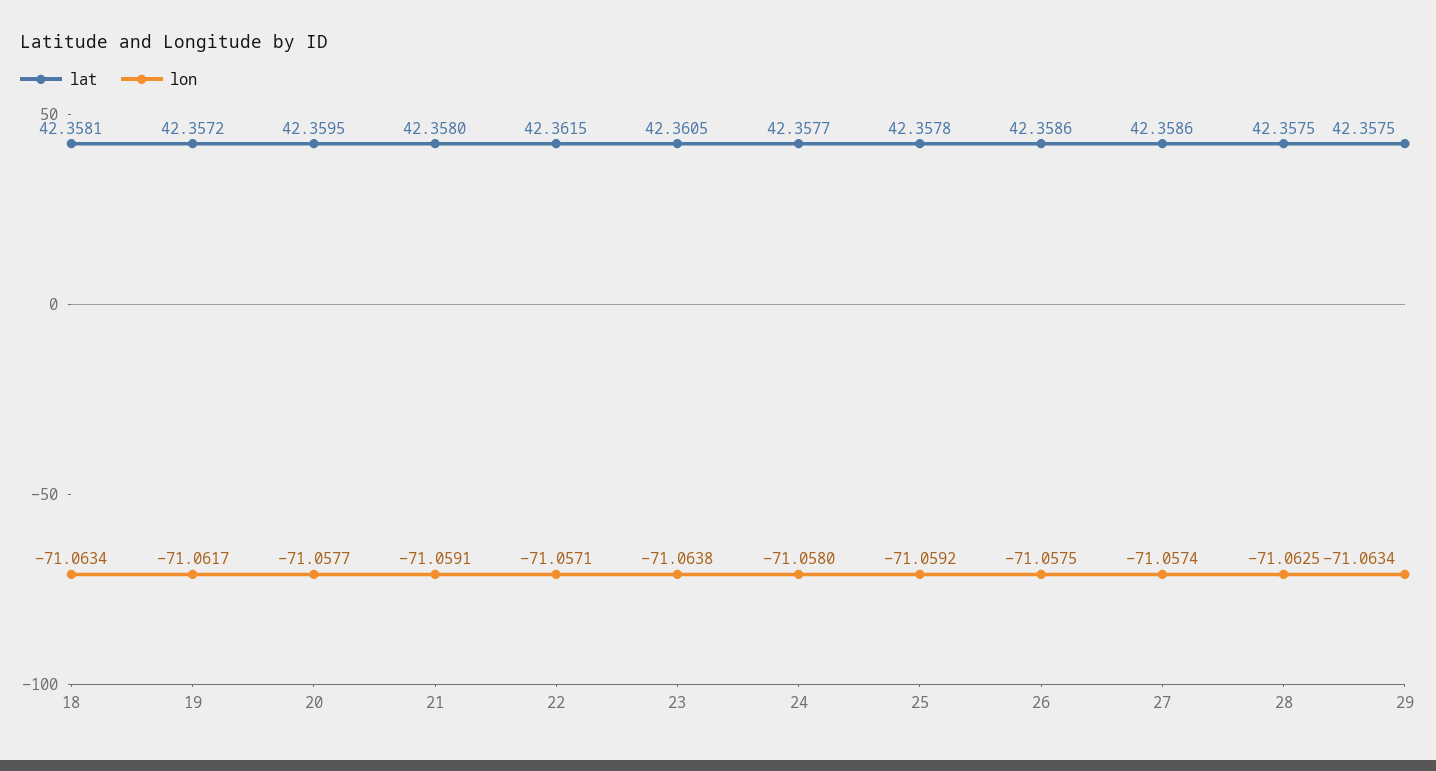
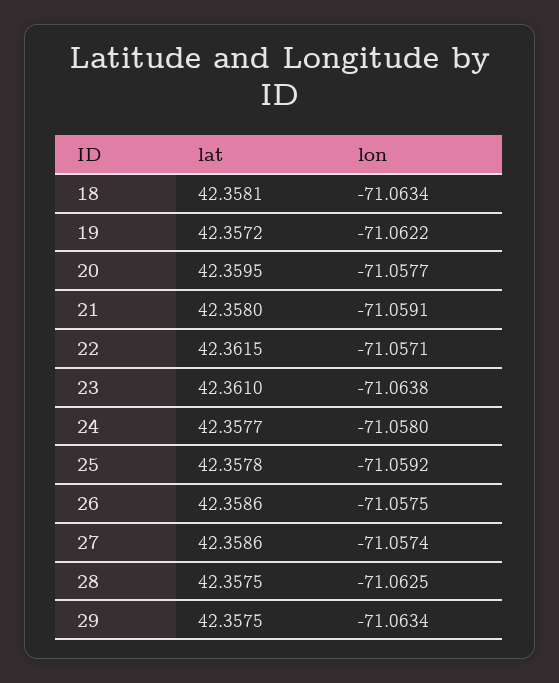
lon, 19: -71.0617 -> -71.0622
lat, 23: 42.3605 -> 42.361

